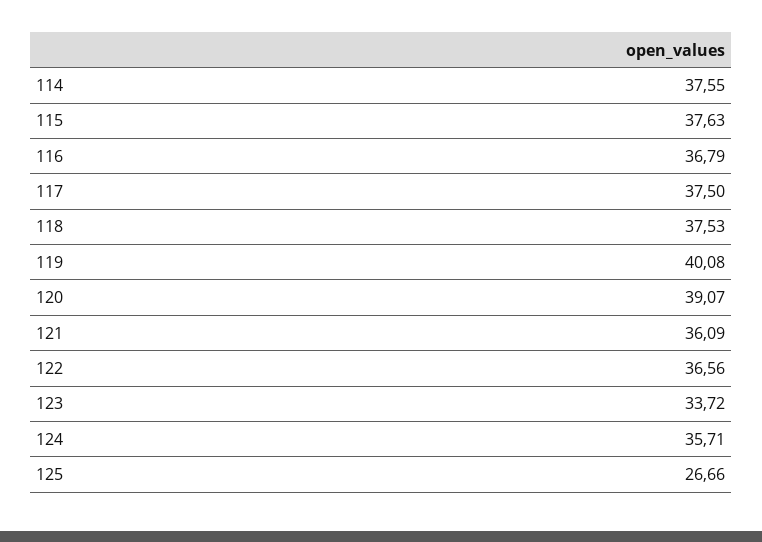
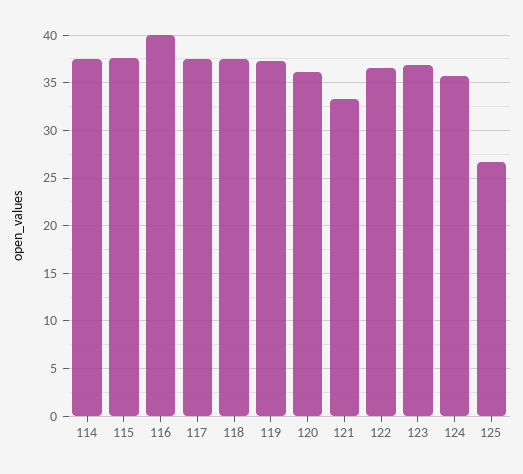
116: 36.79 -> 40
119: 40.08 -> 37
120: 39.07 -> 36
121: 36.09 -> 33
123: 33.72 -> 37

